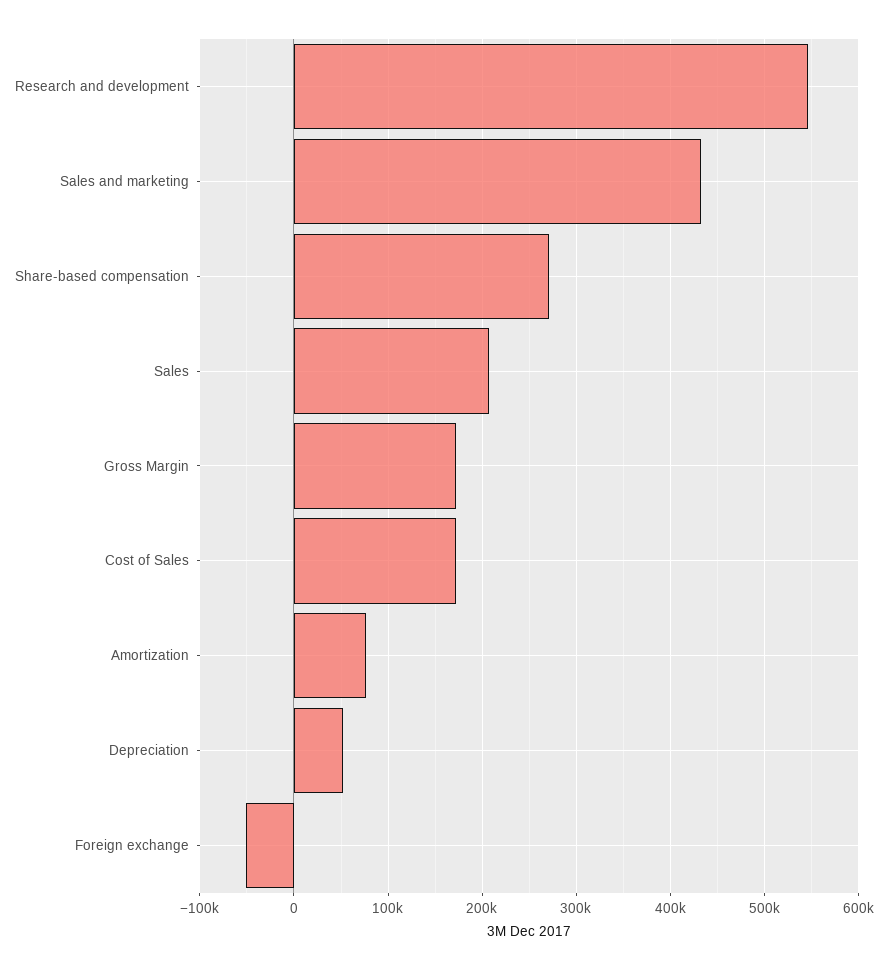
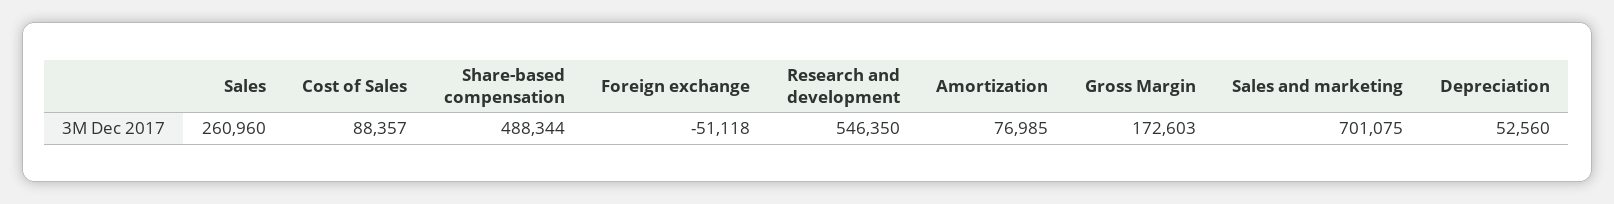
Sales and marketing: 430000 -> 701075
Share-based compensation: 270000 -> 488344
Sales: 210000 -> 260960
Cost of Sales: 170000 -> 88357

